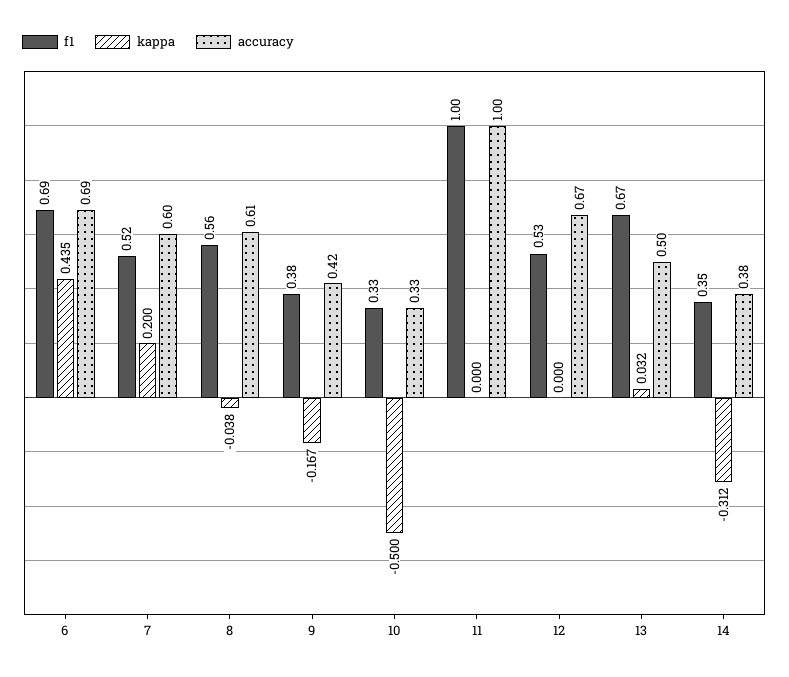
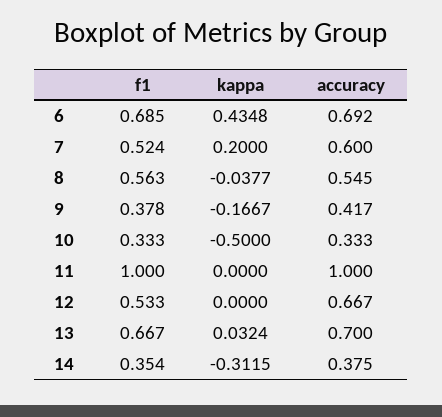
accuracy, 8: 0.61 -> 0.545
accuracy, 13: 0.5 -> 0.7

